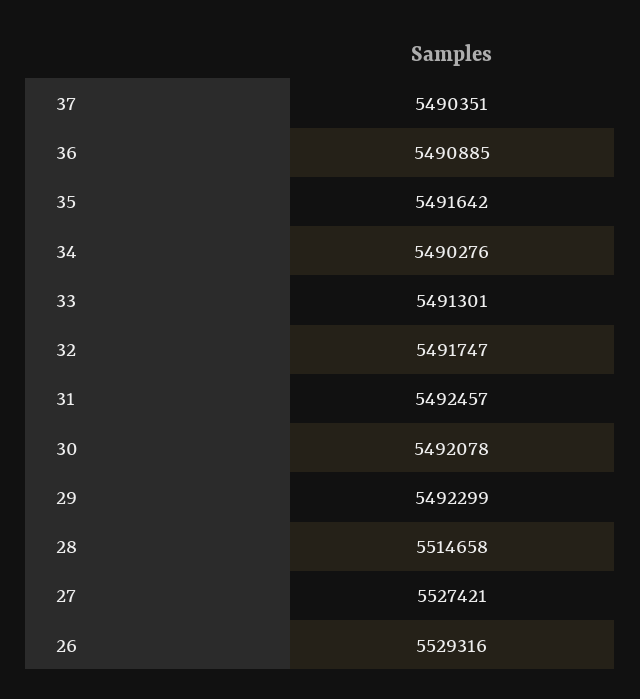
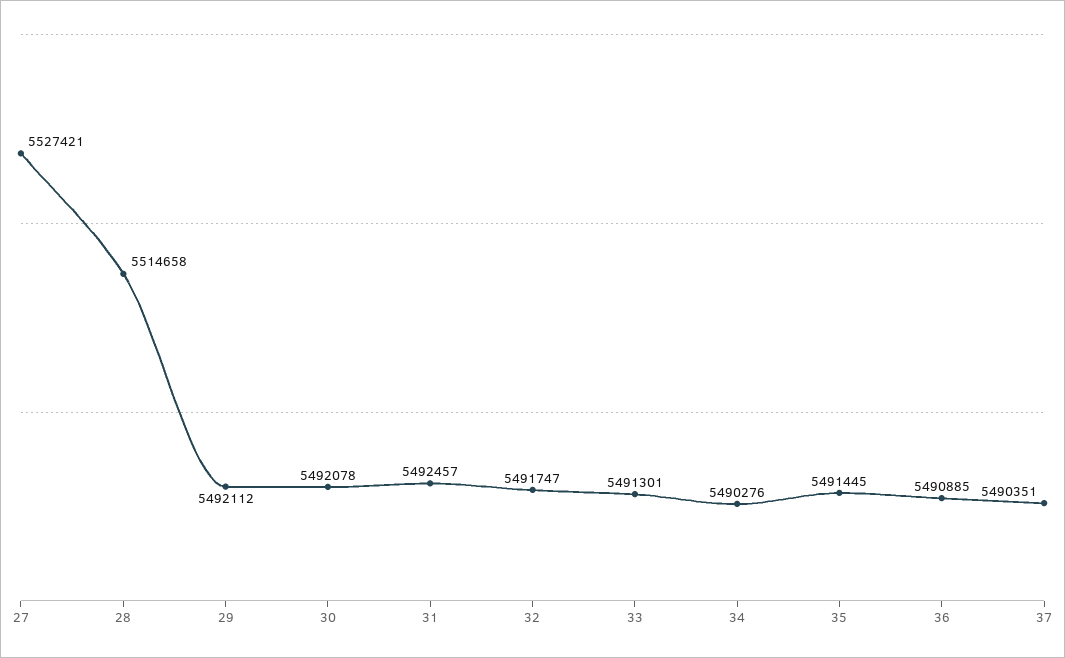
35: 5491642 -> 5491445
29: 5492299 -> 5492112
26: 5529316 -> none

